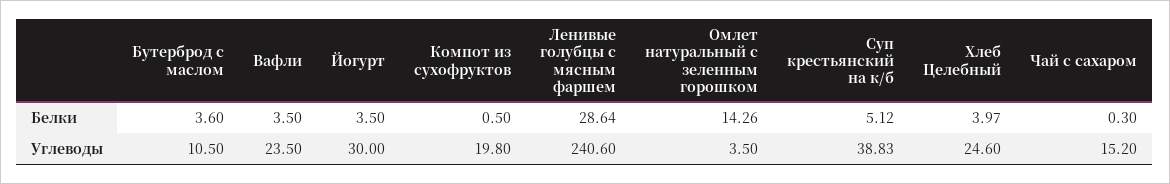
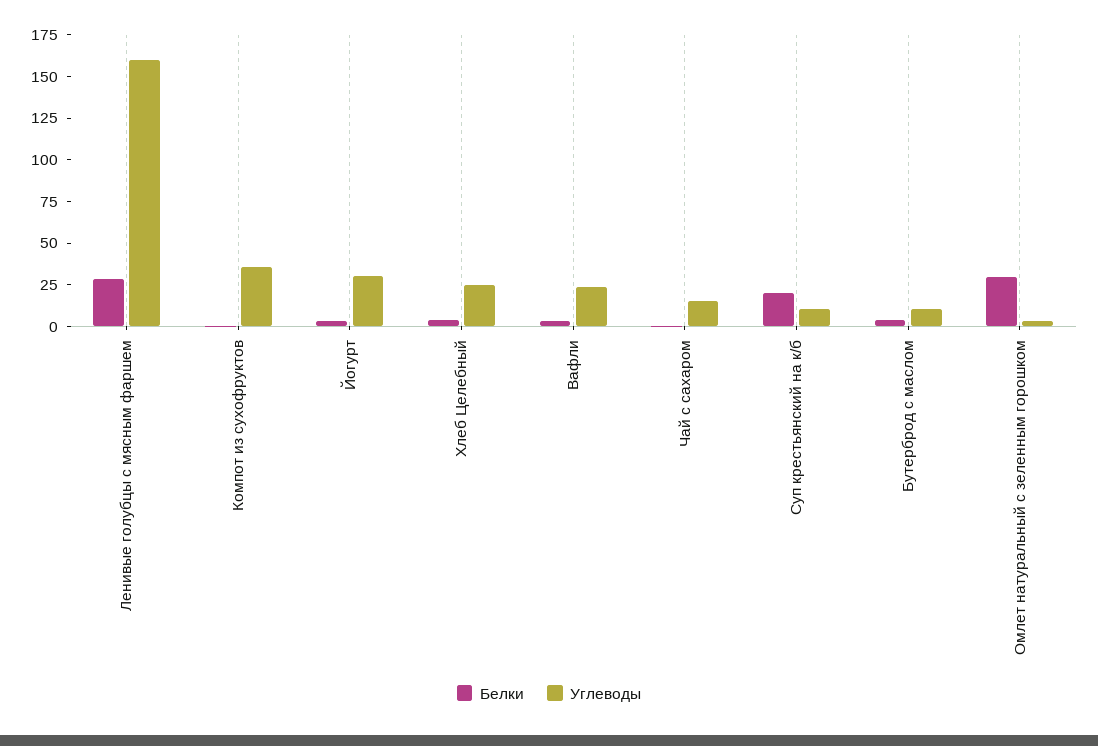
Белки, Омлет натуральный с зеленным горошком: 14.26 -> 30
Белки, Суп крестьянский на к/б: 5.12 -> 20
Углеводы, Компот из сухофруктов: 19.8 -> 35
Углеводы, Ленивые голубцы с мясным фаршем: 240.6 -> 160
Углеводы, Суп крестьянский на к/б: 38.83 -> 10

